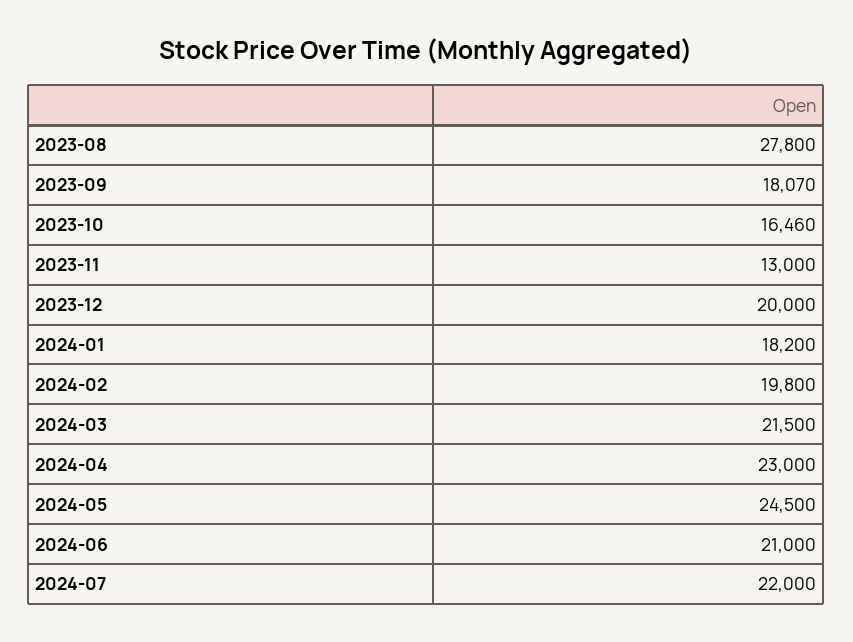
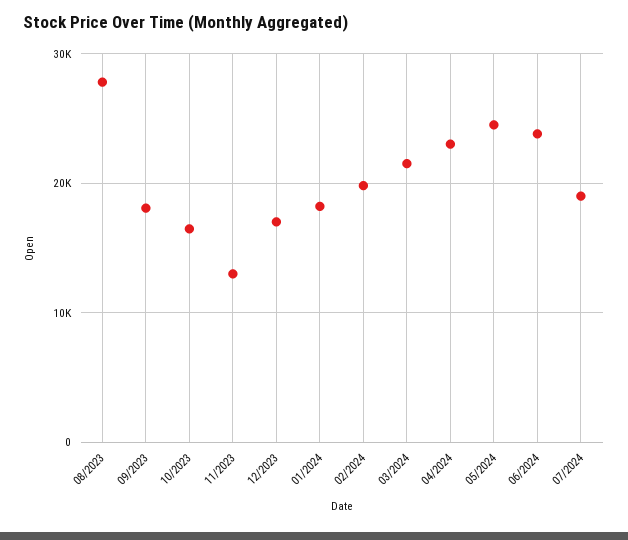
2023-12: 20000 -> 17000
2024-06: 21000 -> 24000
2024-07: 22000 -> 19000

